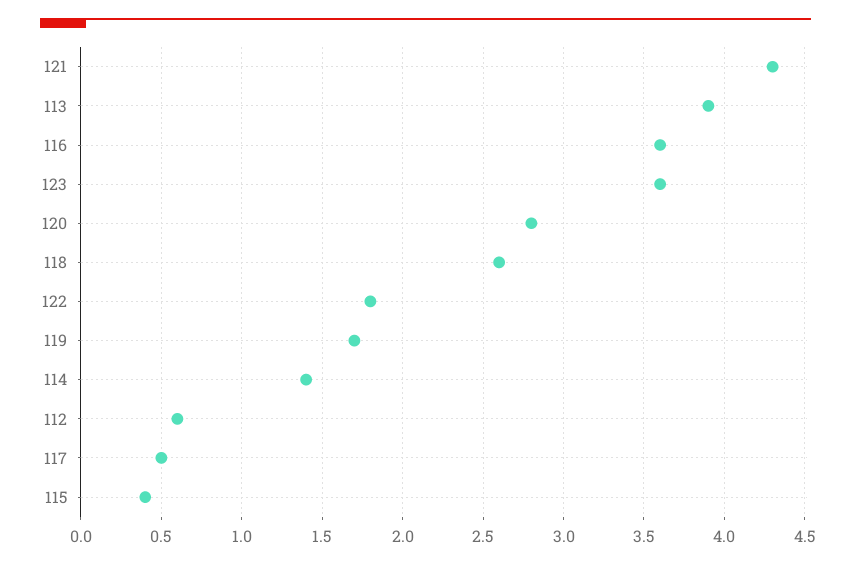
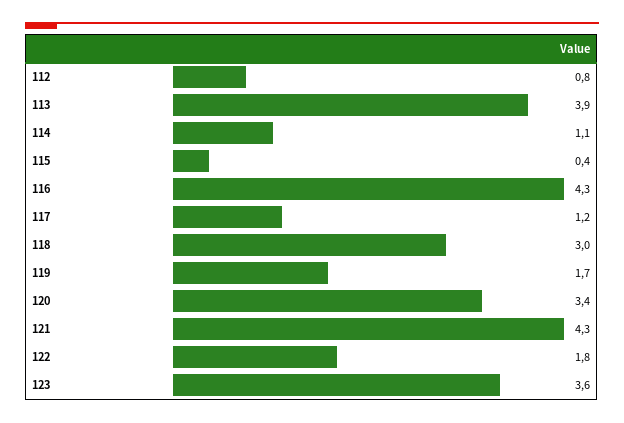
116: 3.6 -> 4.3
120: 2.8 -> 3.4
118: 2.6 -> 3
114: 1.4 -> 1.1
112: 0.6 -> 0.8
117: 0.5 -> 1.2

